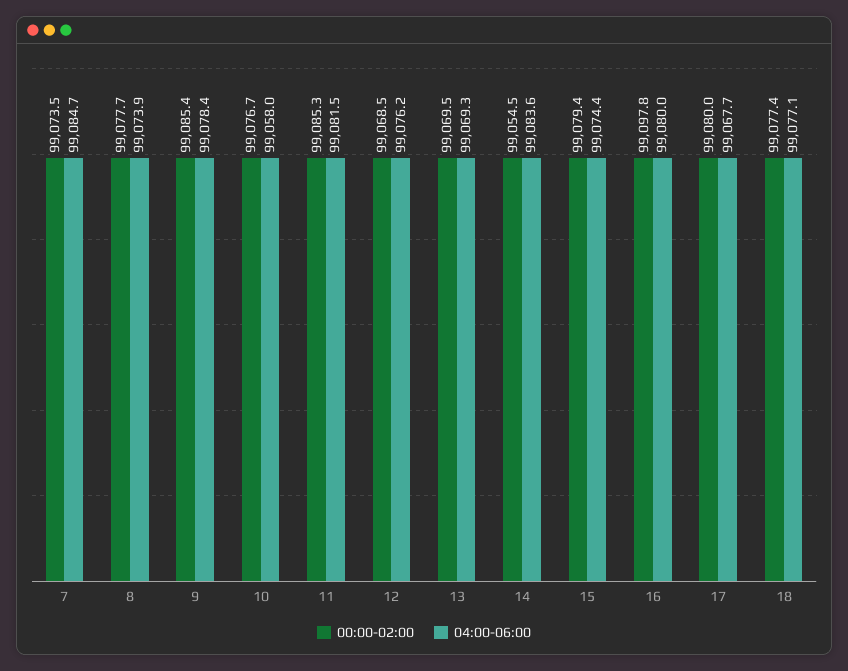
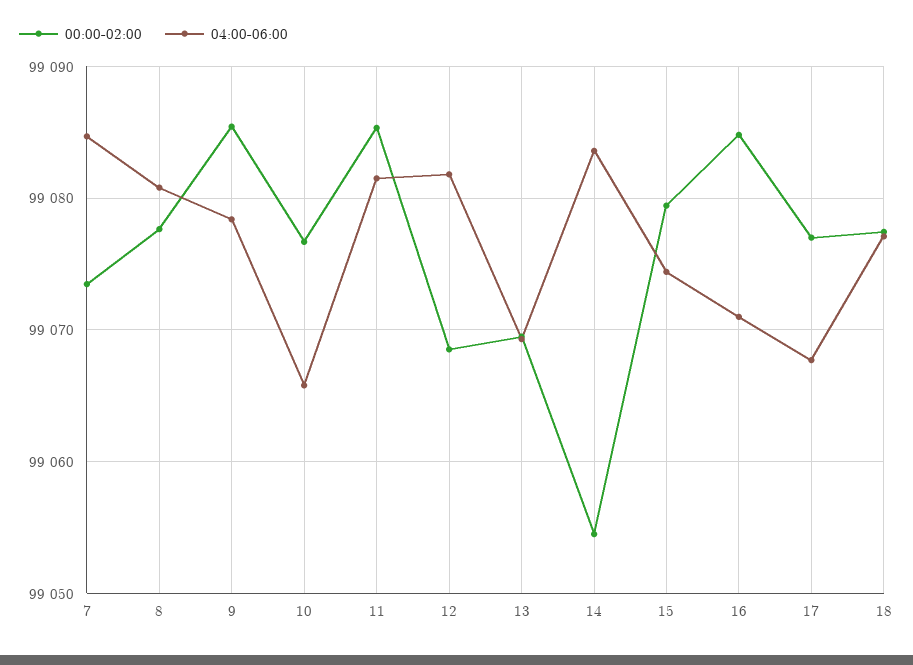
04:00-06:00, 8: 99073.9 -> 99081
04:00-06:00, 10: 99058 -> 99066
04:00-06:00, 12: 99076.2 -> 99082
00:00-02:00, 16: 99097.8 -> 99085
04:00-06:00, 16: 99080 -> 99071
00:00-02:00, 17: 99080 -> 99077

